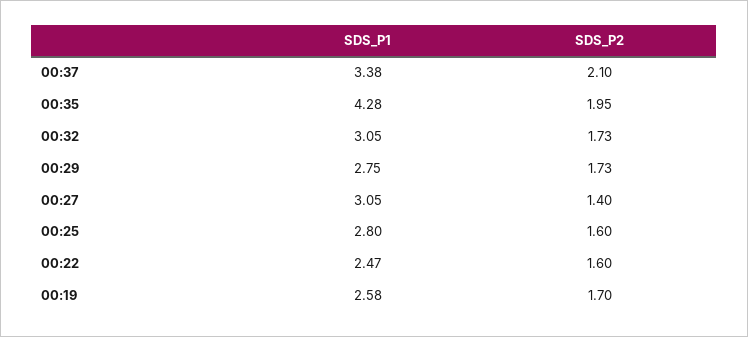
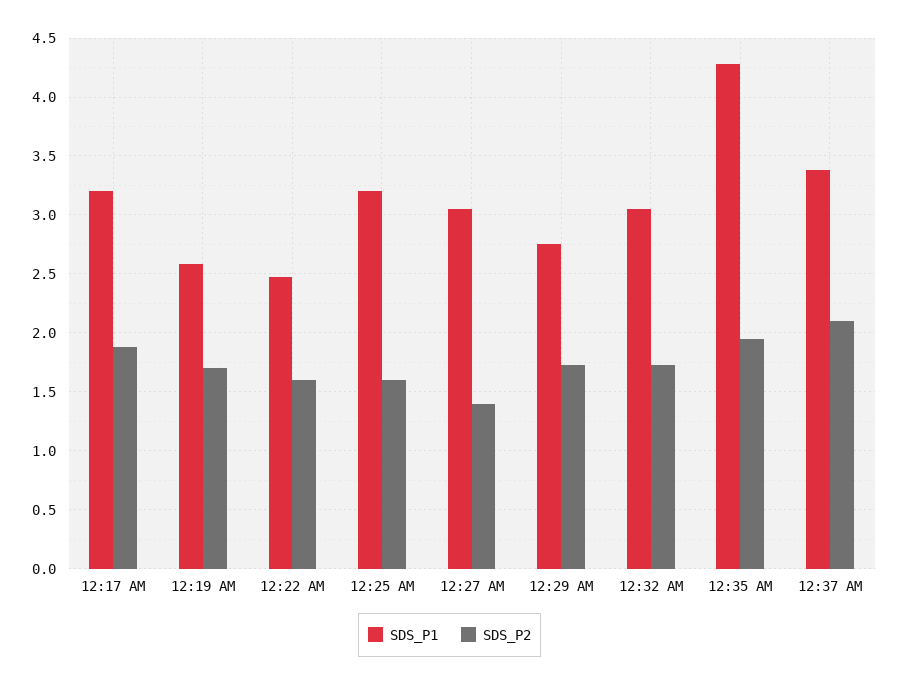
SDS_P1, 00:25: 2.8 -> 3.2
SDS_P1, 12:17 AM: none -> 3.2
SDS_P2, 12:17 AM: none -> 1.9

